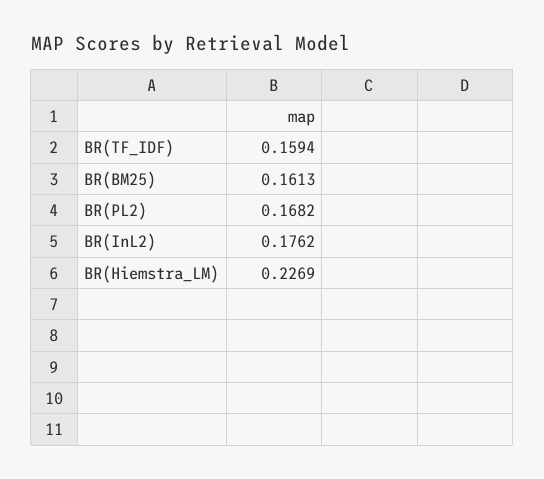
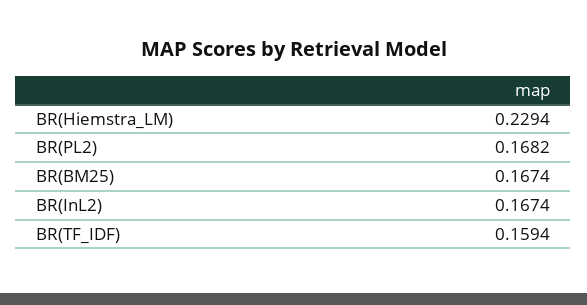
BR(BM25): 0.1613 -> 0.1674
BR(InL2): 0.1762 -> 0.1674
BR(Hiemstra_LM): 0.2269 -> 0.2294

